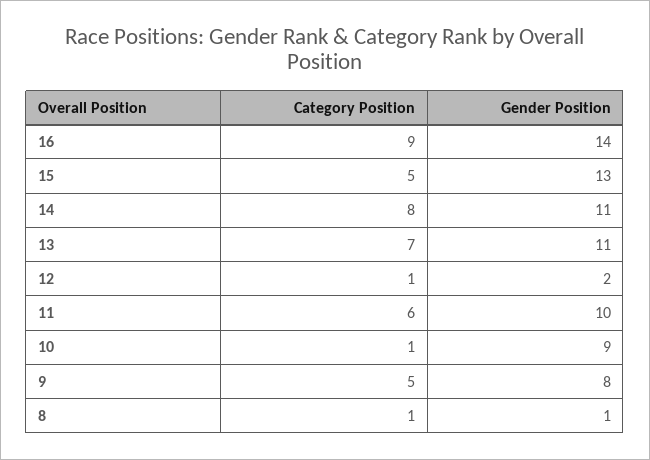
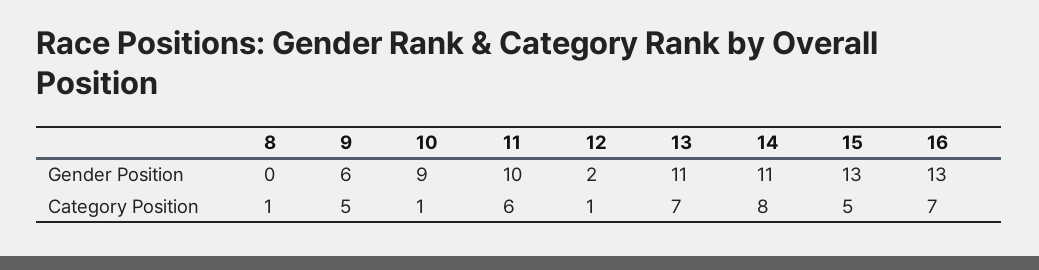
Category Position, 16: 9 -> 7
Gender Position, 16: 14 -> 13
Gender Position, 9: 8 -> 6
Gender Position, 8: 1 -> 0

